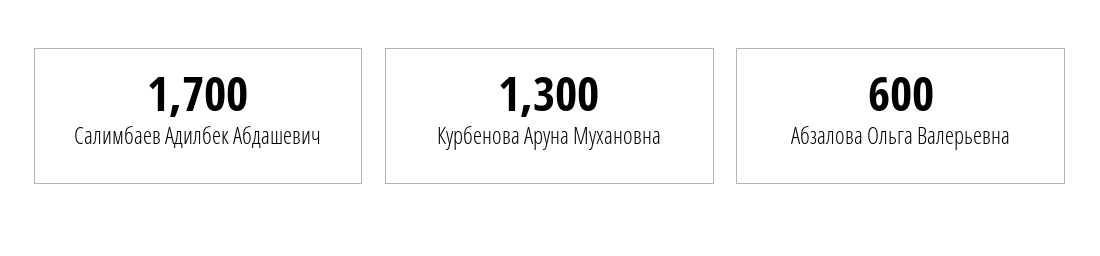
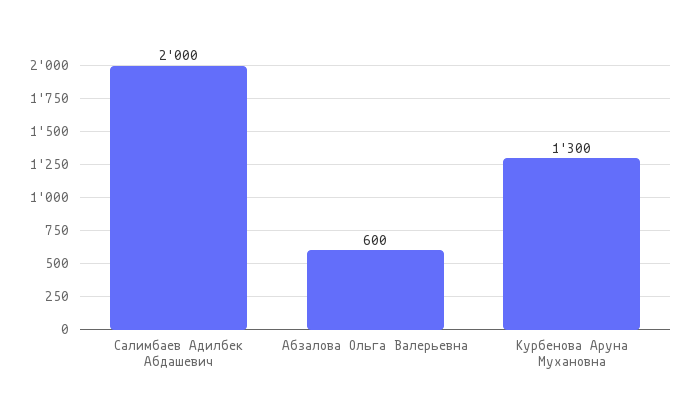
Салимбаев Адилбек Абдашевич: 1700 -> 2000

